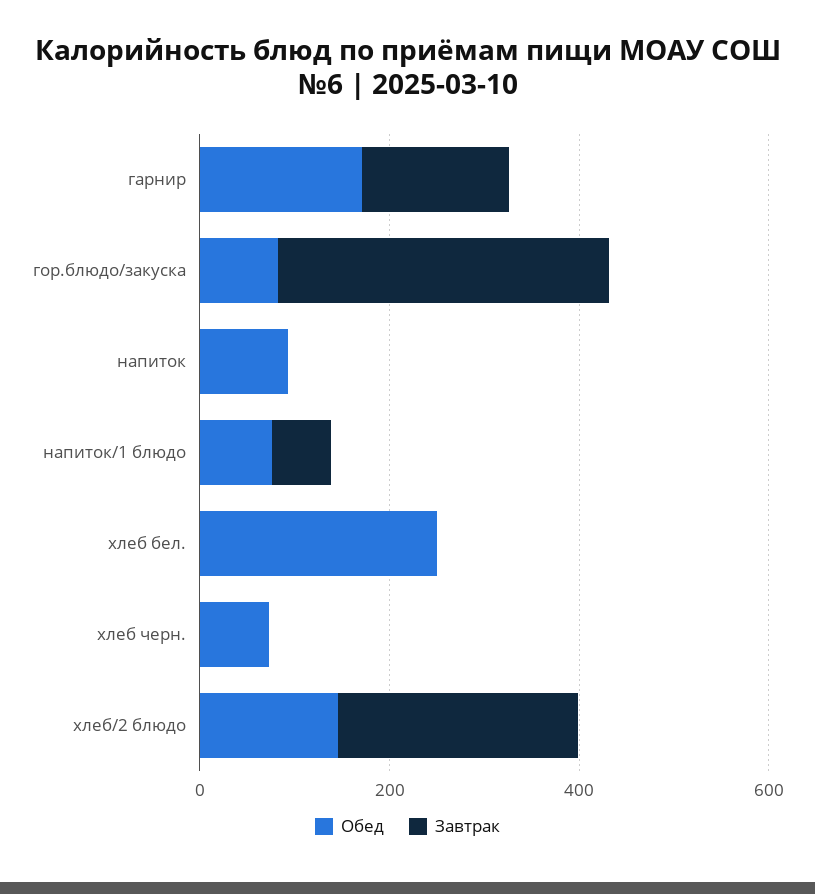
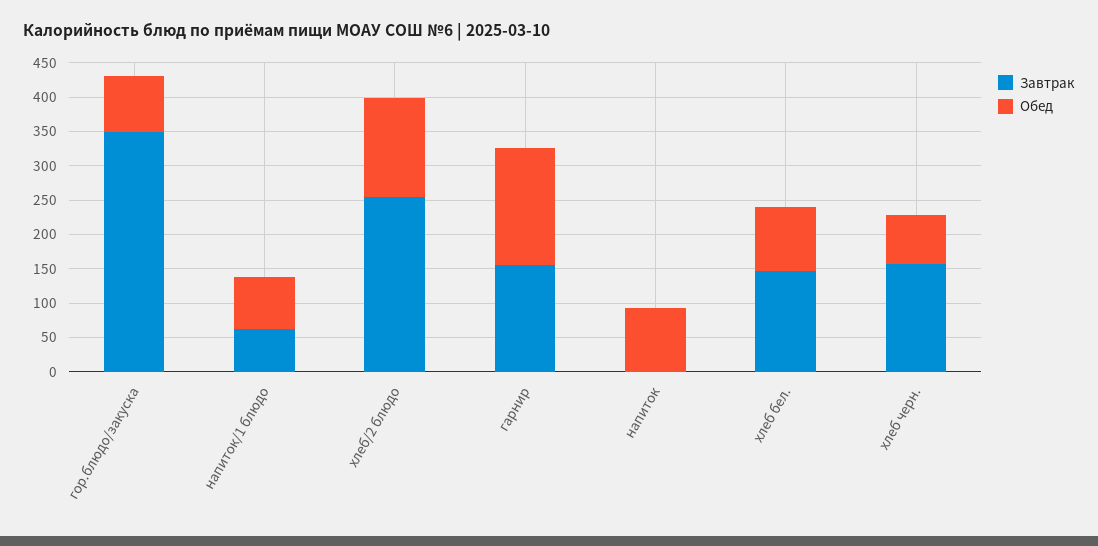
Обед, хлеб бел.: 250 -> 100
Завтрак, хлеб бел.: 0 -> 150
Завтрак, хлеб черн.: 0 -> 150

